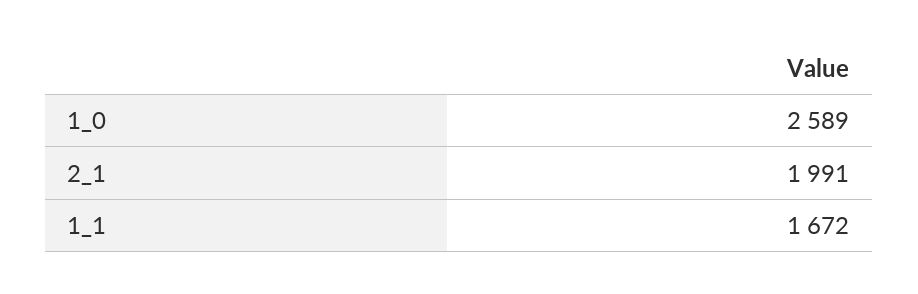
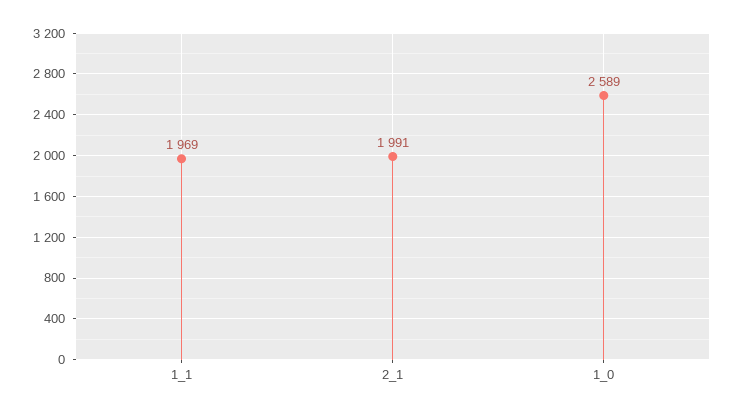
1_1: 1672 -> 1969

